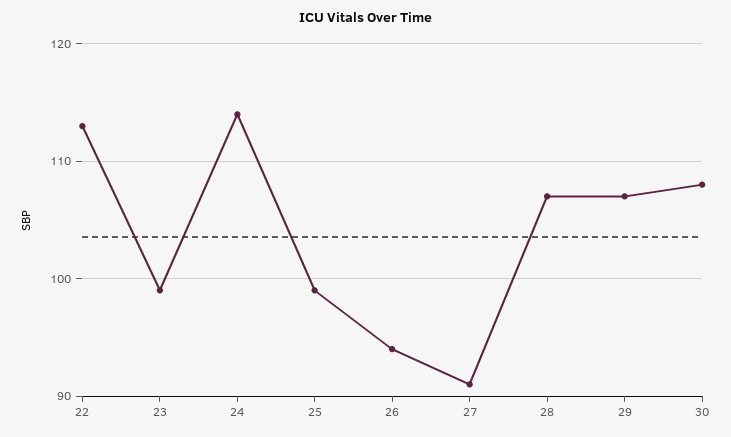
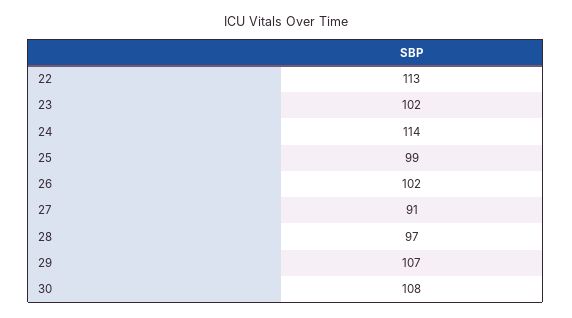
23: 99 -> 102
26: 94 -> 102
28: 107 -> 97

